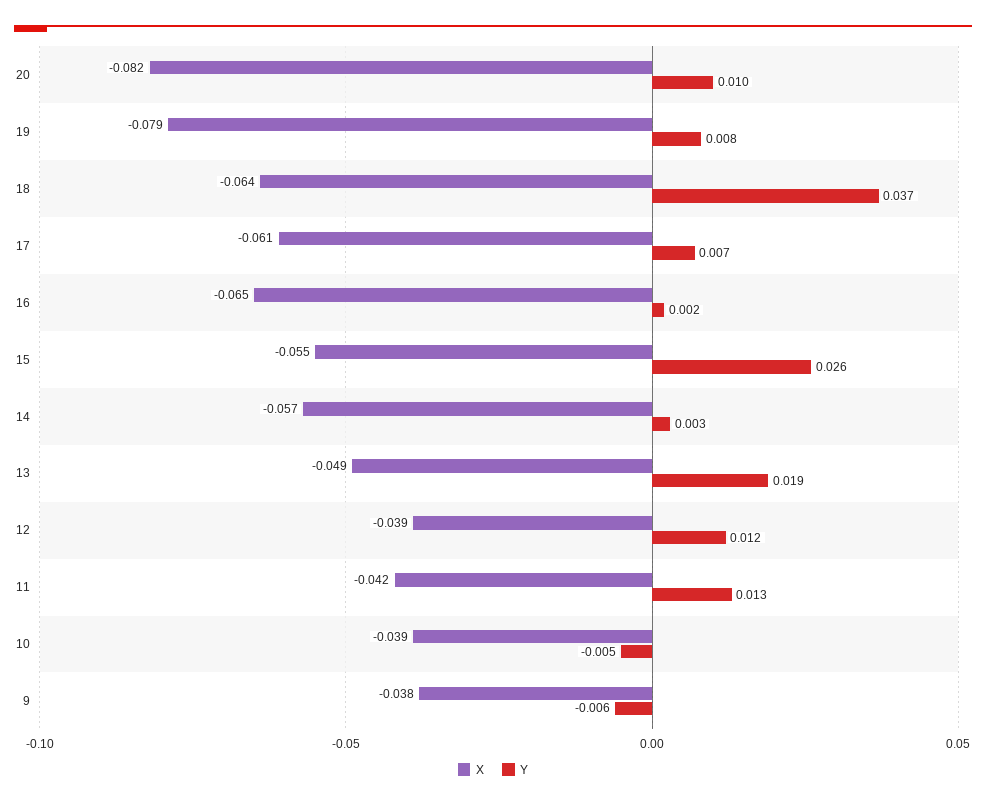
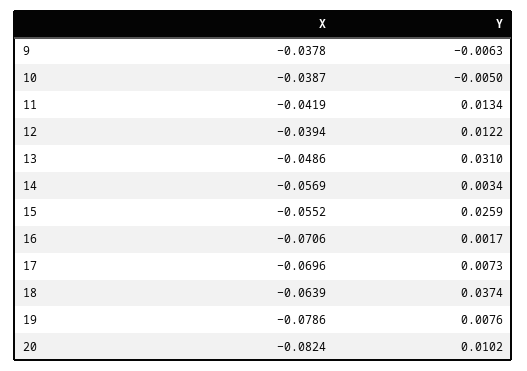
X, 17: -0.061 -> -0.0696
X, 16: -0.065 -> -0.0706
Y, 13: 0.019 -> 0.031

